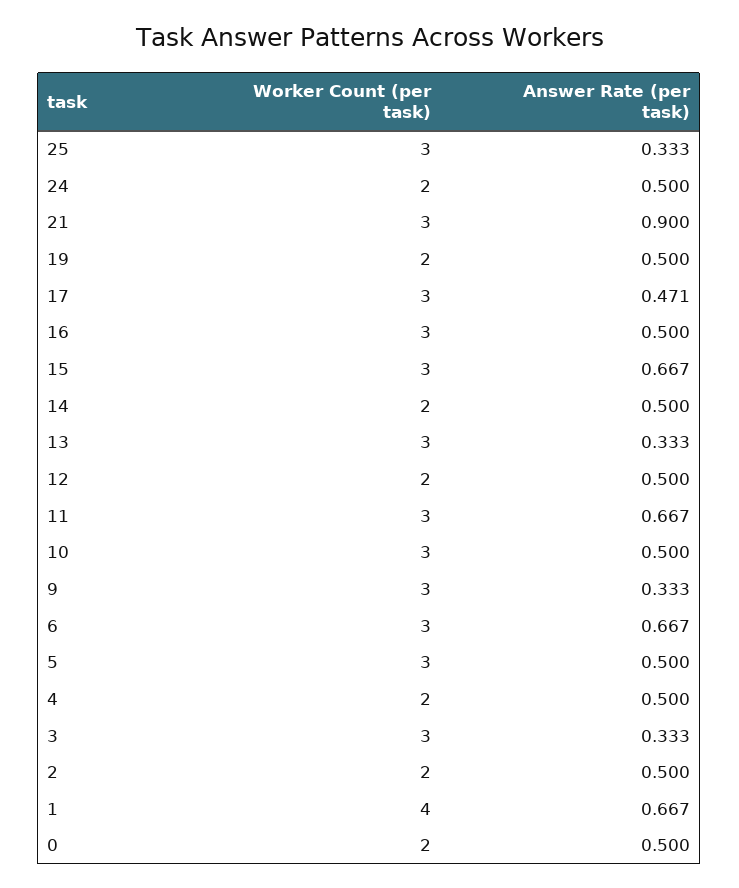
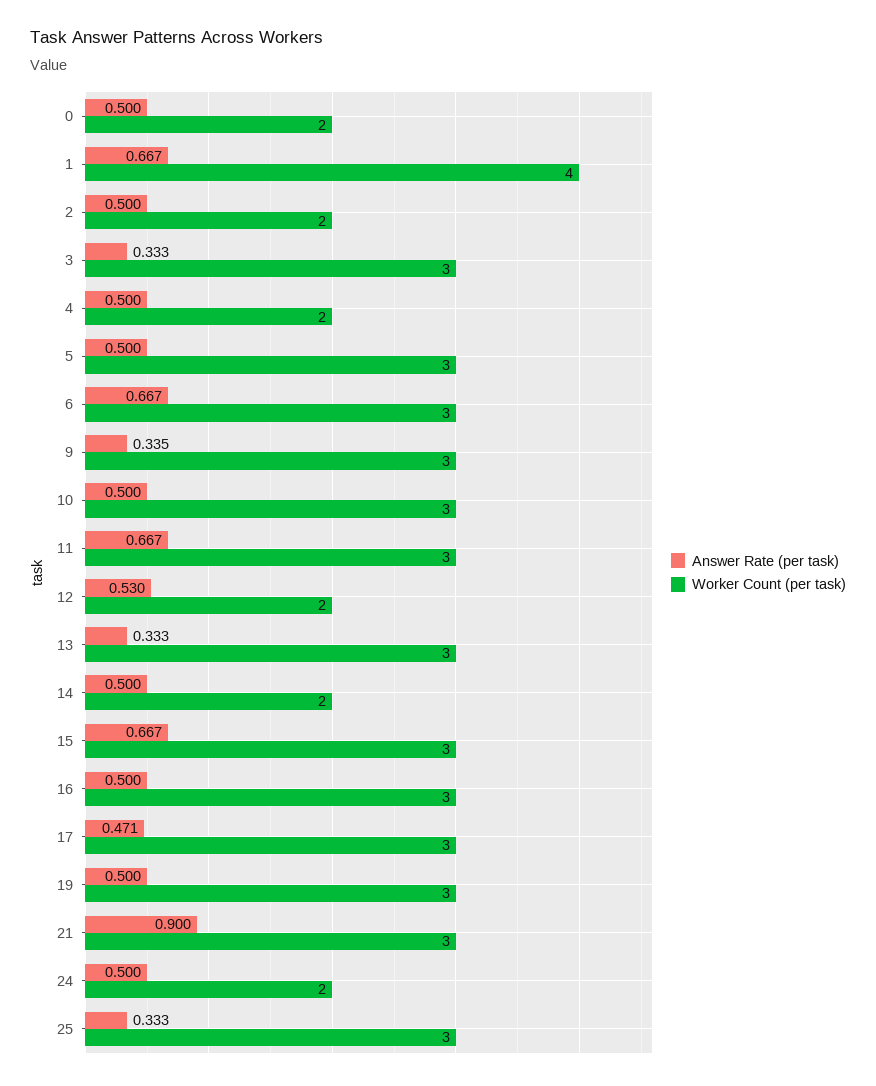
Worker Count (per task), 19: 2 -> 3
Answer Rate (per task), 12: 0.5 -> 0.53
Answer Rate (per task), 9: 0.333 -> 0.335

